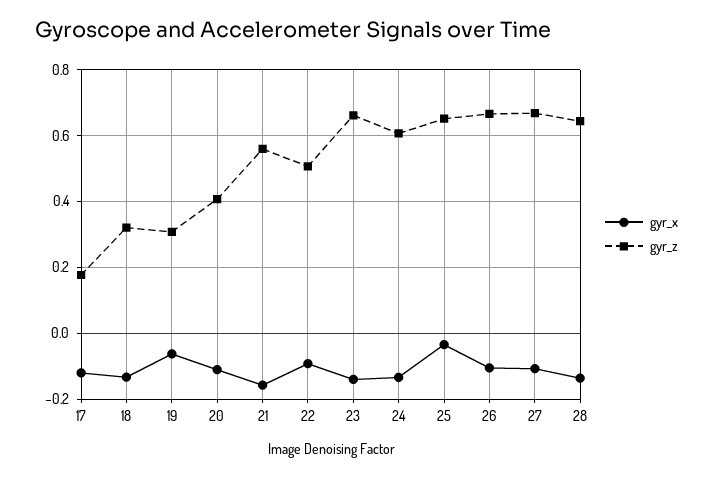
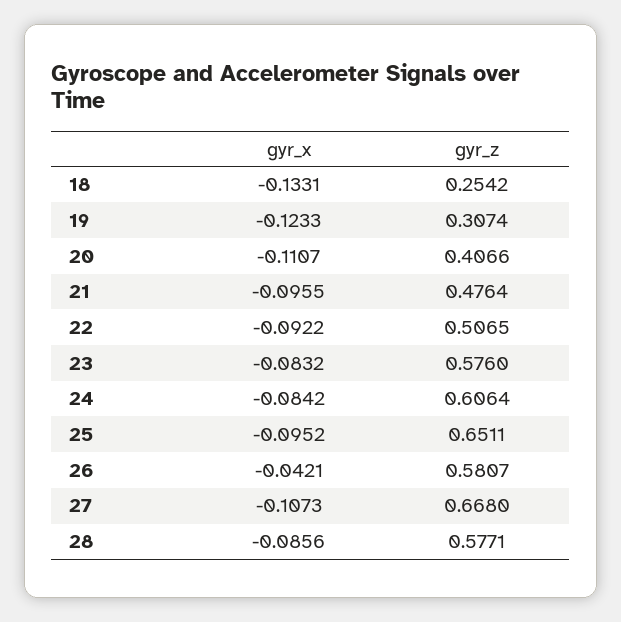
gyr_x, 17: -0.12 -> none
gyr_z, 17: 0.18 -> none
gyr_z, 18: 0.32 -> 0.2542
gyr_x, 19: -0.06 -> -0.1233
gyr_x, 21: -0.16 -> -0.0955
gyr_z, 21: 0.56 -> 0.4764
gyr_x, 23: -0.14 -> -0.0832
gyr_z, 23: 0.66 -> 0.576
gyr_x, 24: -0.14 -> -0.0842
gyr_x, 25: -0.04 -> -0.0952
gyr_x, 26: -0.1 -> -0.0421
gyr_z, 26: 0.66 -> 0.5807
gyr_x, 28: -0.14 -> -0.0856
gyr_z, 28: 0.64 -> 0.5771

